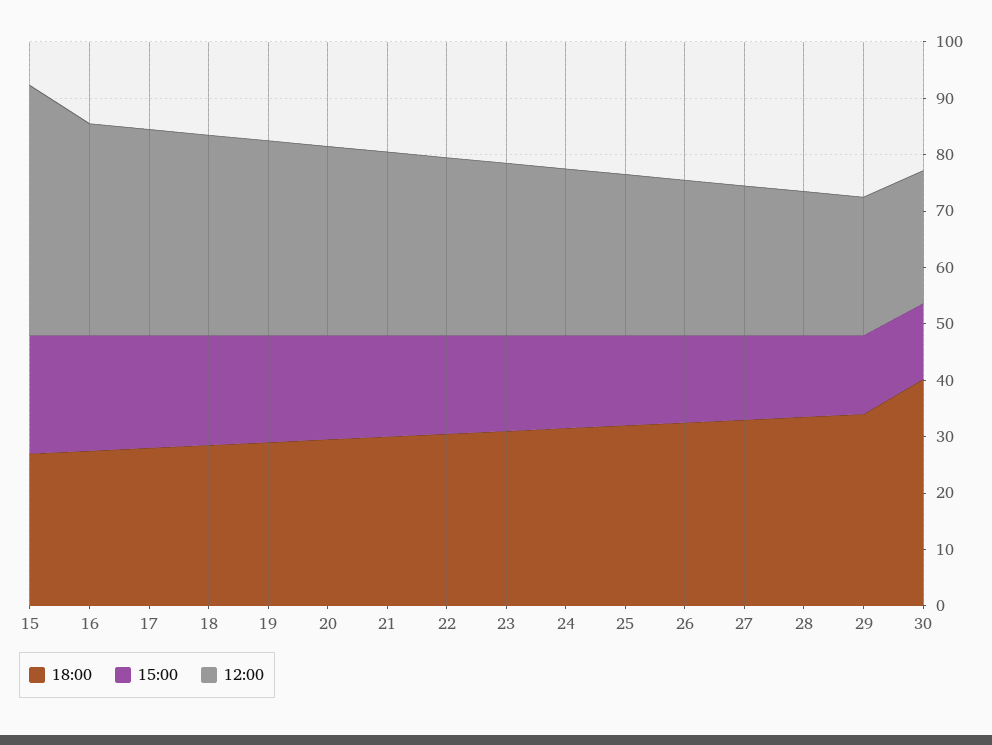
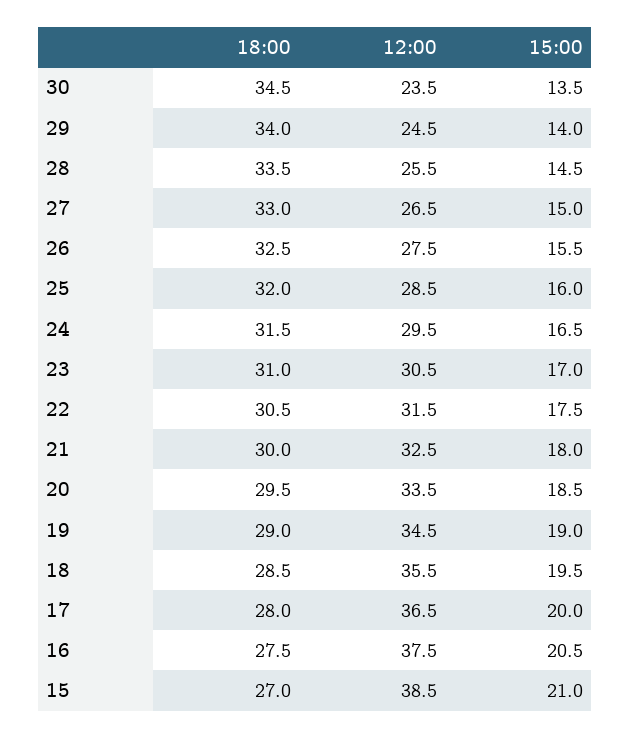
12:00, 15: 44 -> 38.5
18:00, 30: 40 -> 34.5

